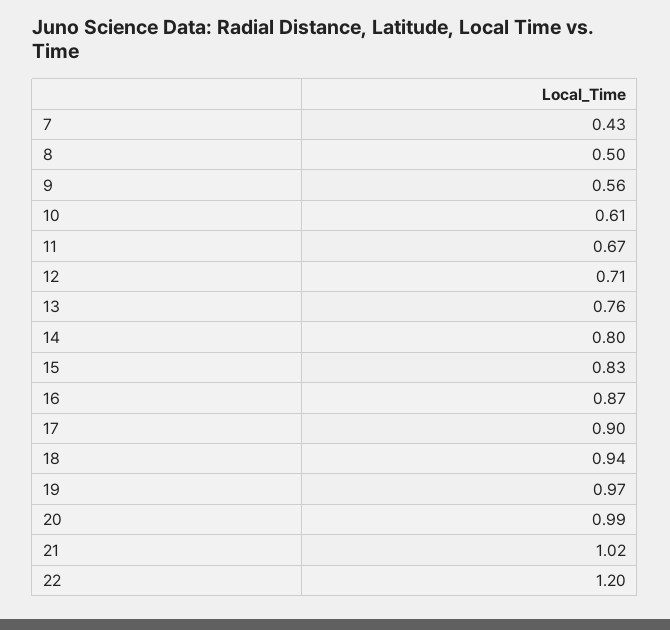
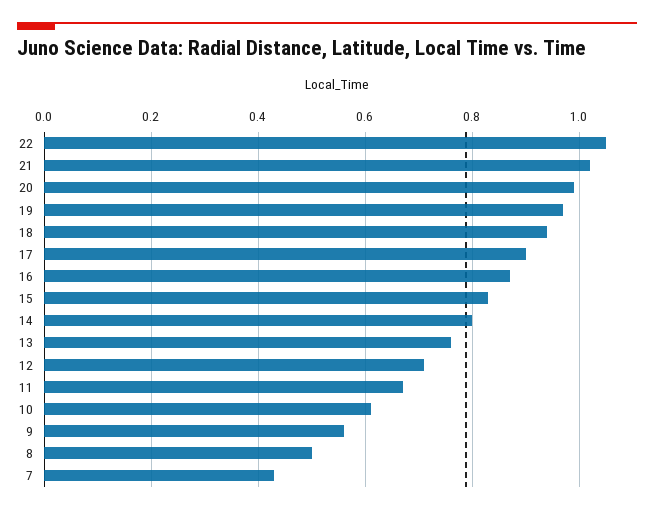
22: 1.2 -> 1.05

